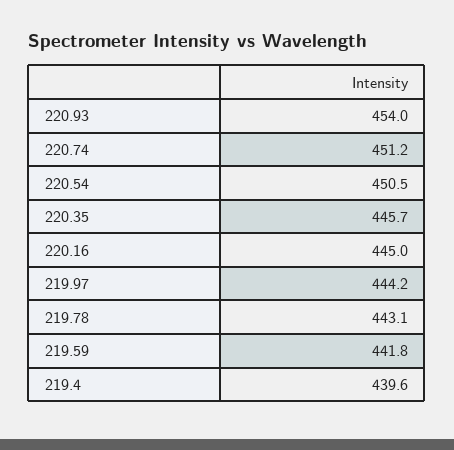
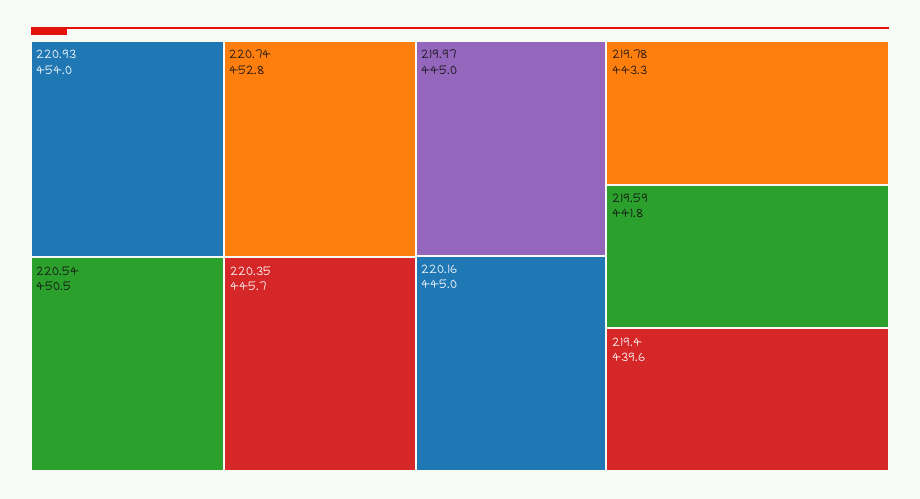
220.74: 451.2 -> 452.8
219.97: 444.2 -> 445
219.78: 443.1 -> 443.3

